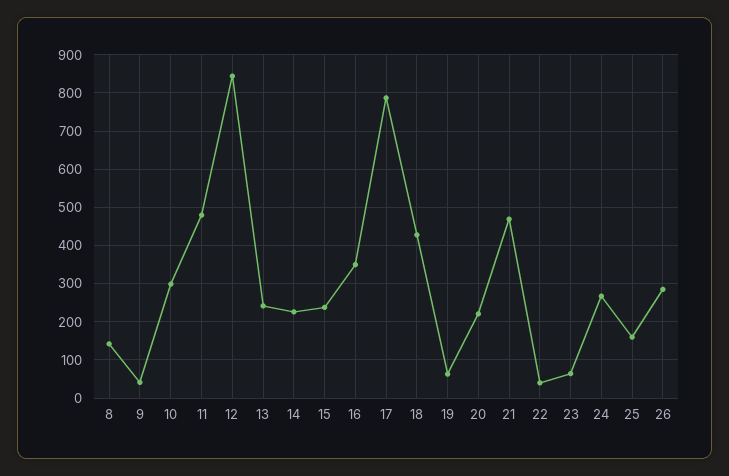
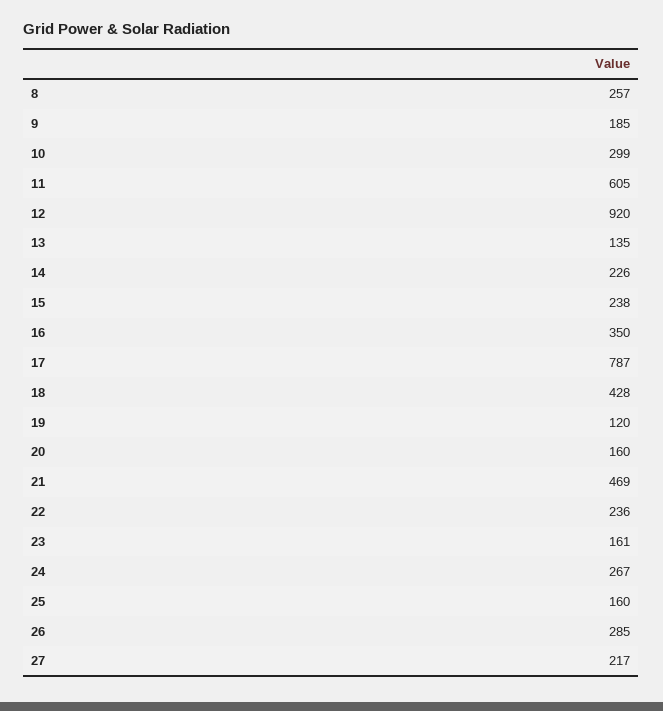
8: 140 -> 257
9: 40 -> 185
11: 480 -> 605
12: 840 -> 920
13: 240 -> 135
19: 60 -> 120
20: 220 -> 160
22: 40 -> 236
23: 60 -> 161
27: none -> 217

